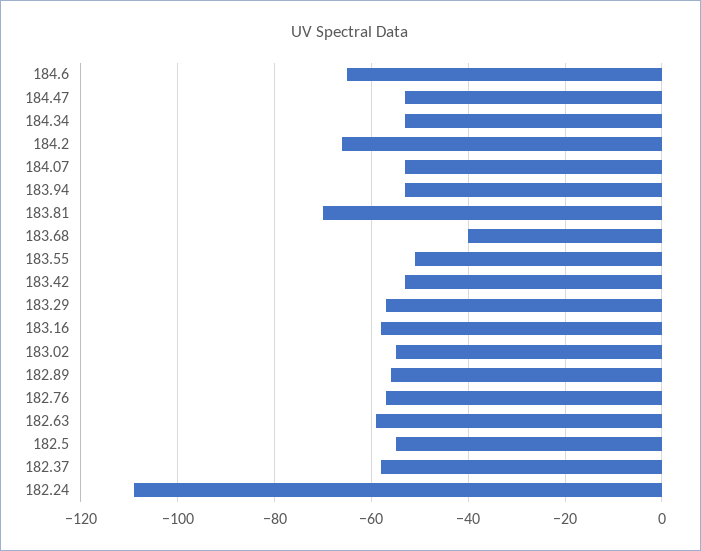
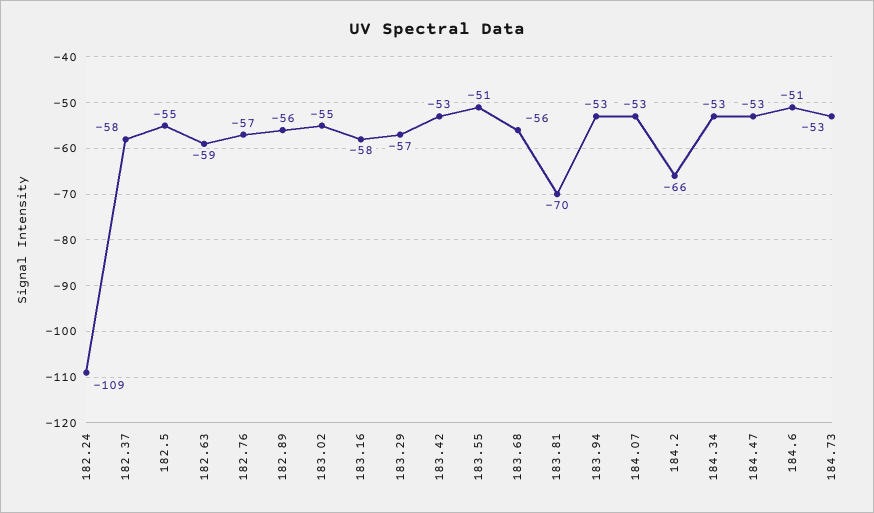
184.6: -65 -> -51
183.68: -40 -> -56
184.73: none -> -53

